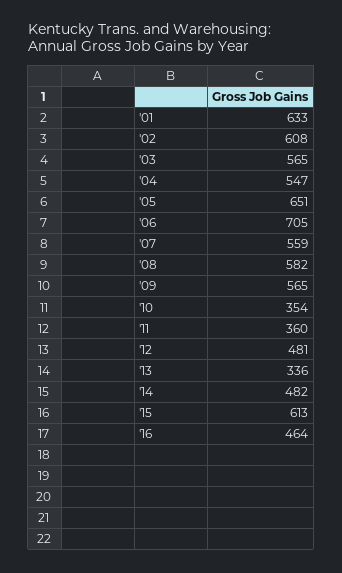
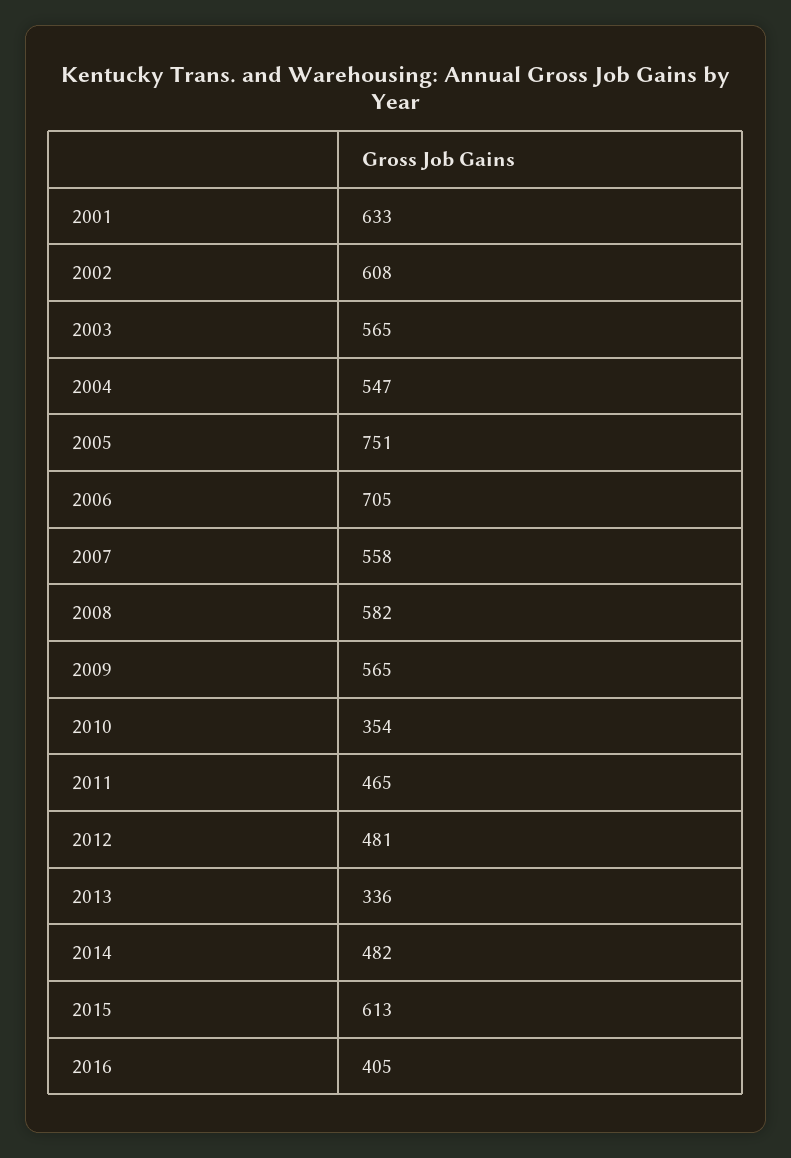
'05: 651 -> 751
'07: 559 -> 558
'11: 360 -> 465
'16: 464 -> 405

